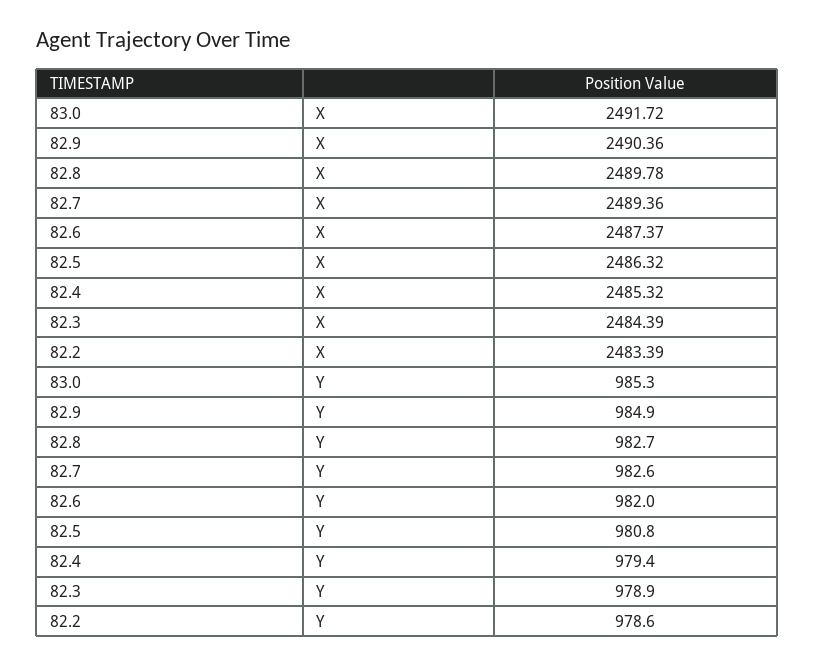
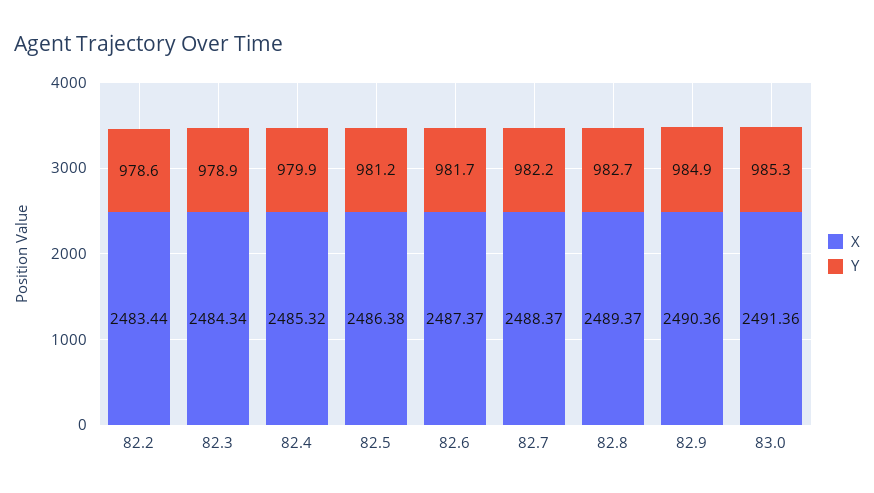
X, 83.0: 2491.72 -> 2491.36
X, 82.8: 2489.78 -> 2489.37
X, 82.7: 2489.36 -> 2488.37
X, 82.5: 2486.32 -> 2486.38
X, 82.3: 2484.39 -> 2484.34
X, 82.2: 2483.39 -> 2483.44
Y, 82.7: 982.6 -> 982.2
Y, 82.6: 982 -> 981.7
Y, 82.5: 980.8 -> 981.2
Y, 82.4: 979.4 -> 979.9

